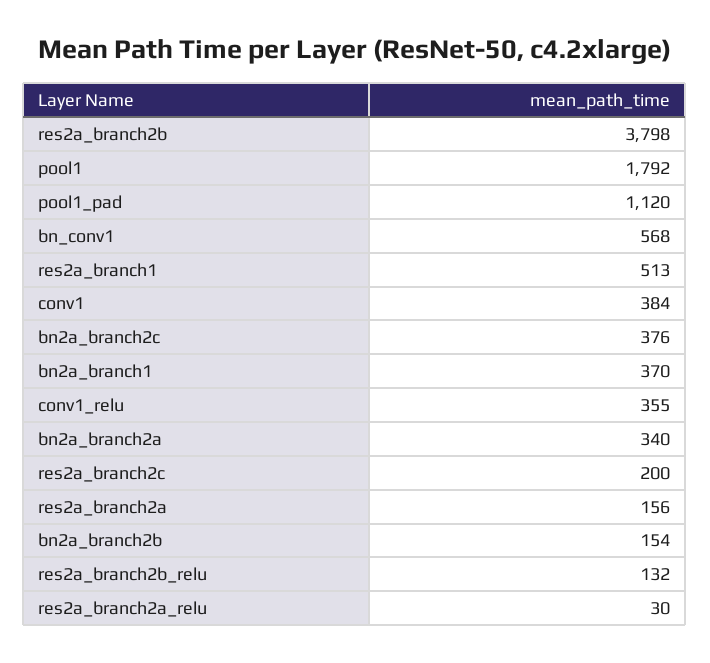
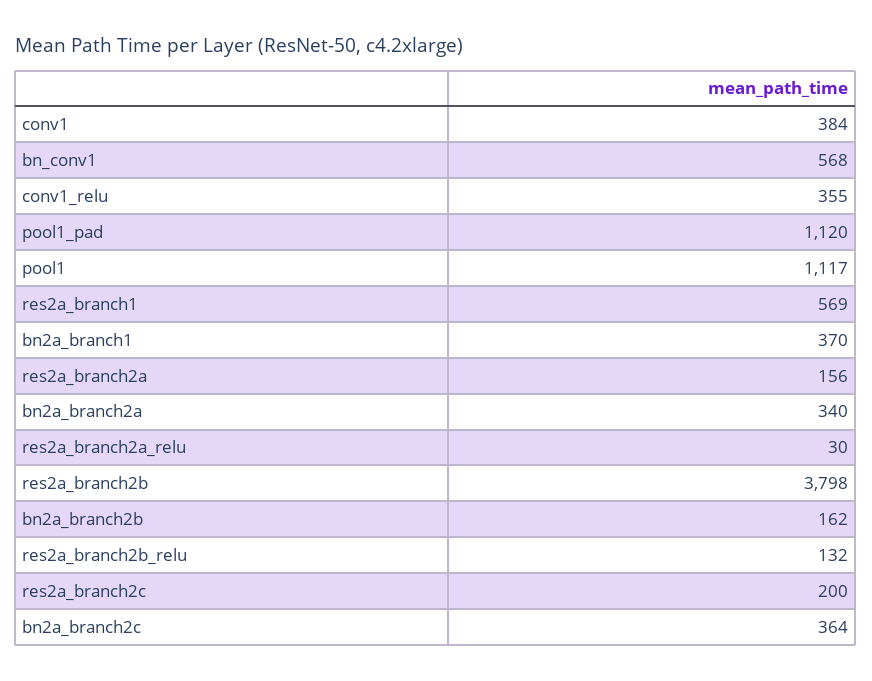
pool1: 1792 -> 1117
res2a_branch1: 513 -> 569
bn2a_branch2c: 376 -> 364
bn2a_branch2b: 154 -> 162

